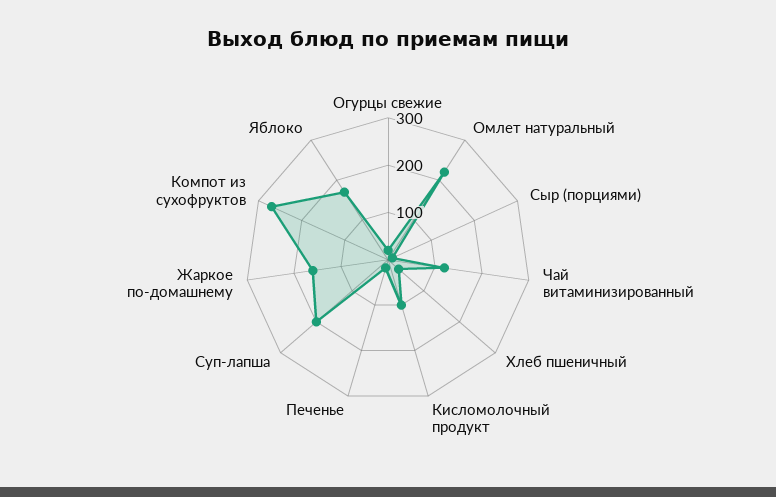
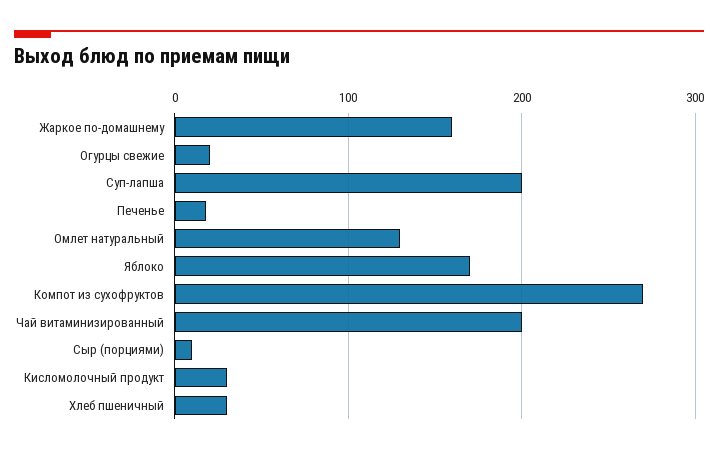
Омлет натуральный: 220 -> 130
Чай витаминизированный: 120 -> 200
Кисломолочный продукт: 100 -> 30

